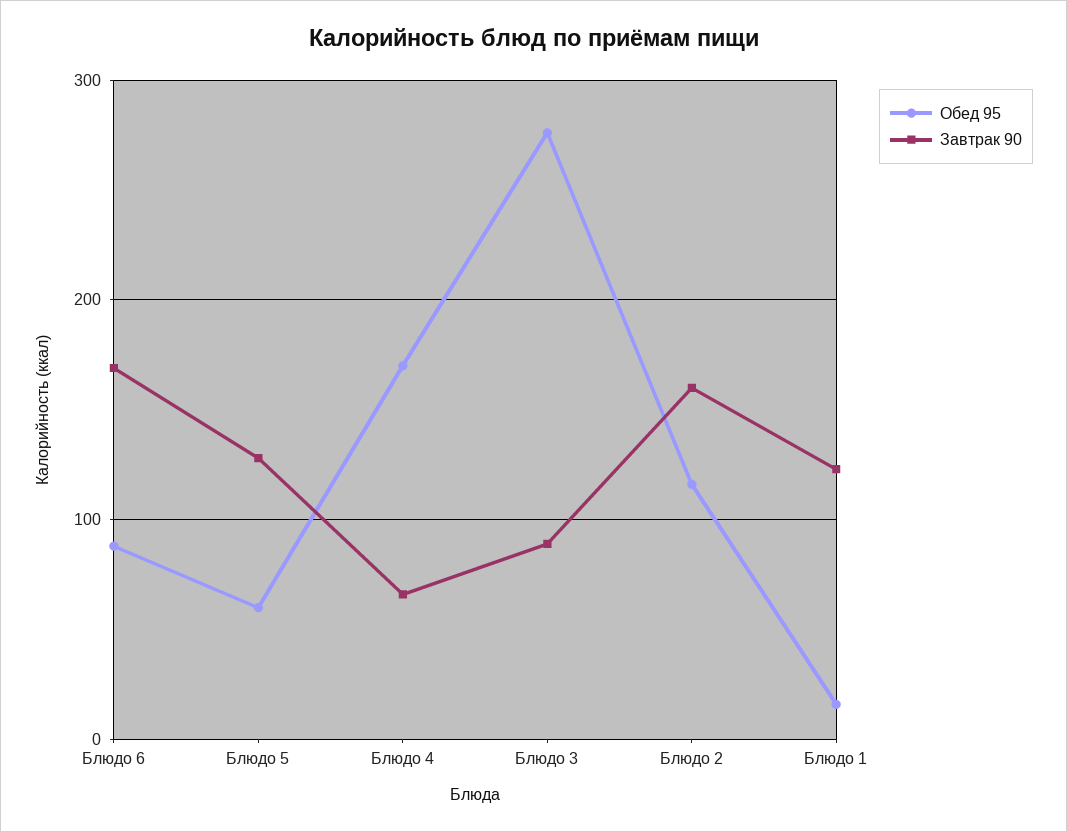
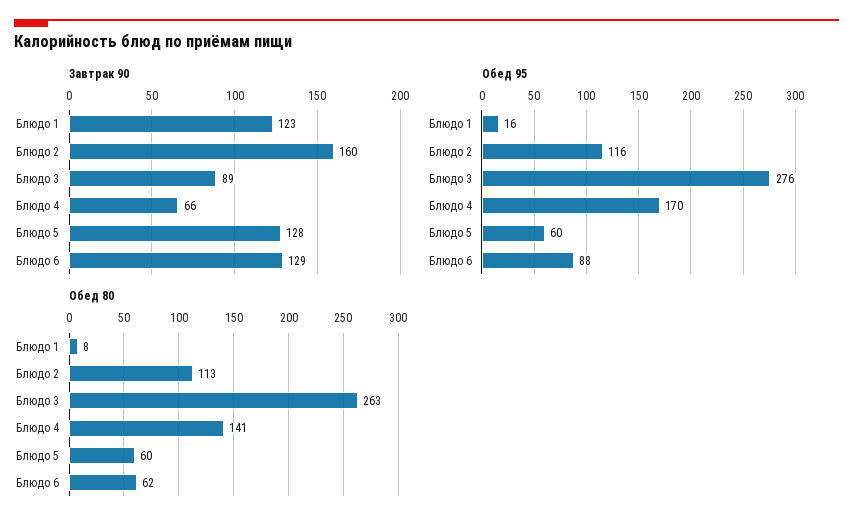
Завтрак 90, Блюдо 6: 170 -> 129
Обед 80, Блюдо 1: none -> 8
Обед 80, Блюдо 2: none -> 113
Обед 80, Блюдо 3: none -> 263
Обед 80, Блюдо 4: none -> 141
Обед 80, Блюдо 5: none -> 60
Обед 80, Блюдо 6: none -> 62

